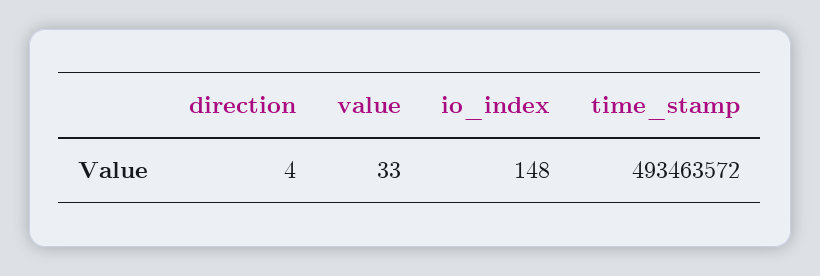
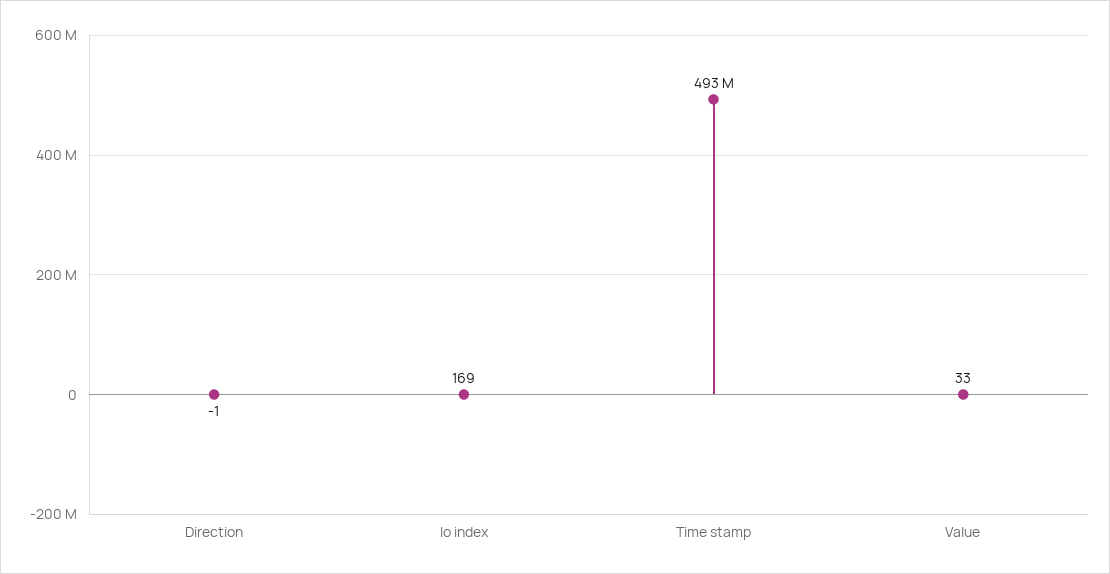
direction: 4 -> -1
io_index: 148 -> 169

